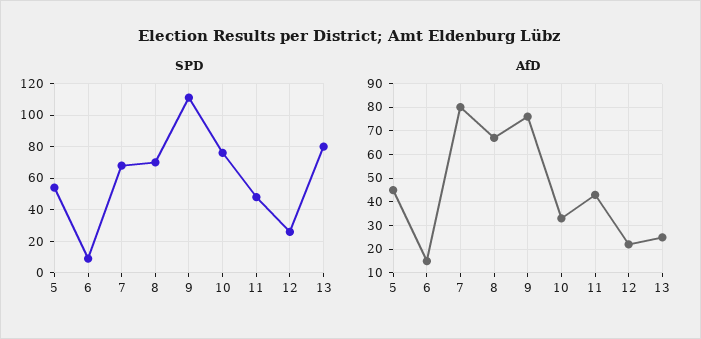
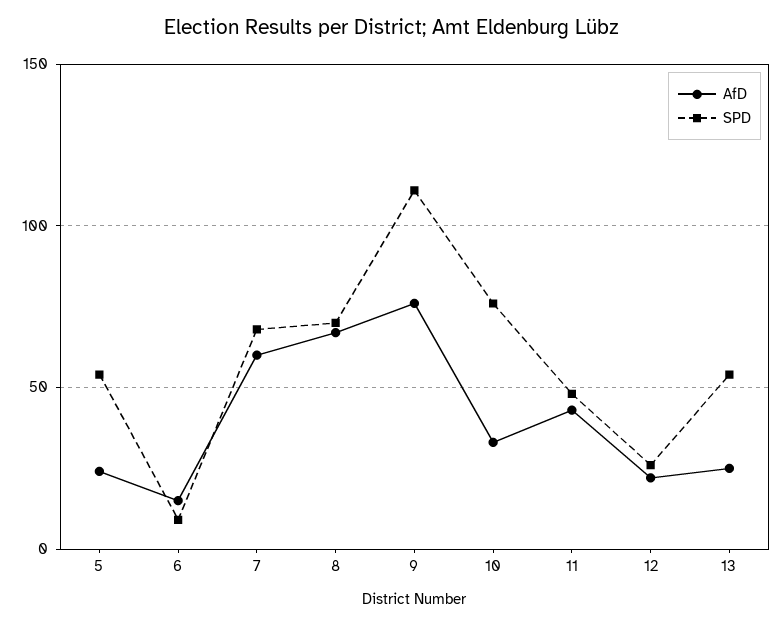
SPD, 13: 80 -> 55
AfD, 5: 45 -> 25
AfD, 7: 80 -> 60

